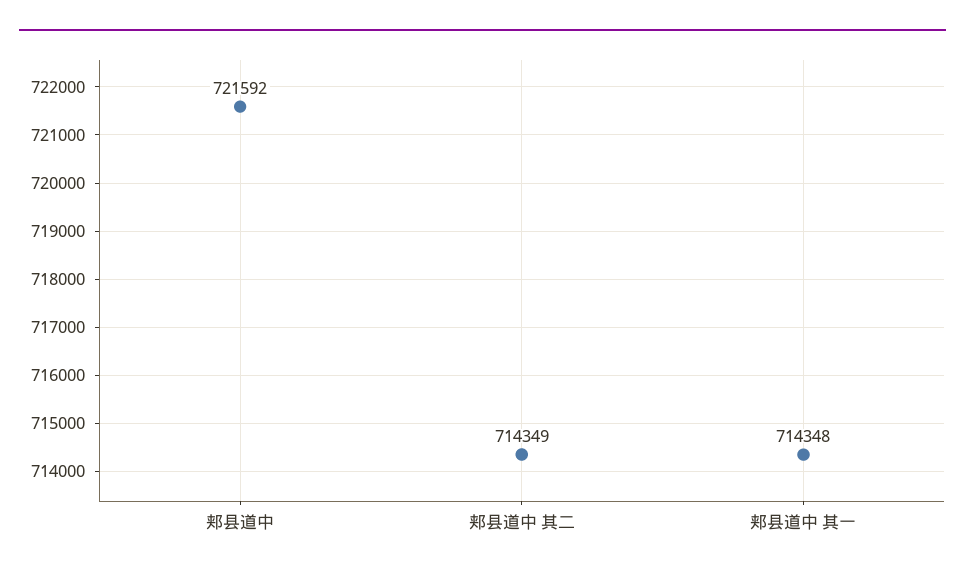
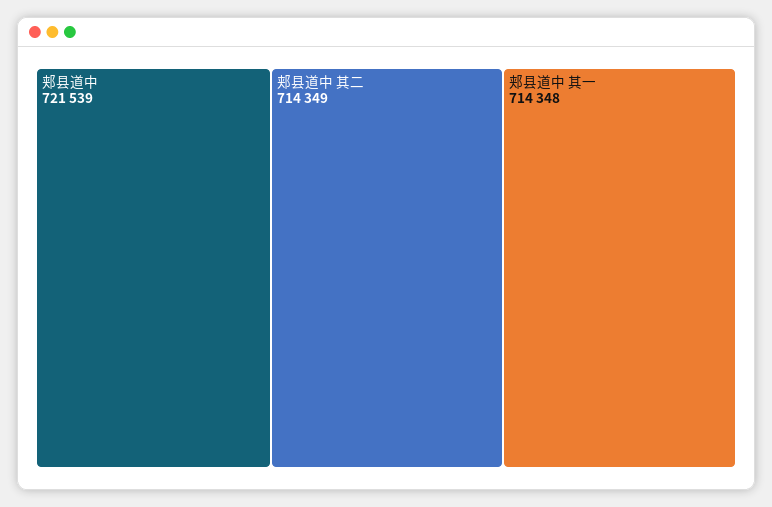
郏县道中: 721592 -> 721539

